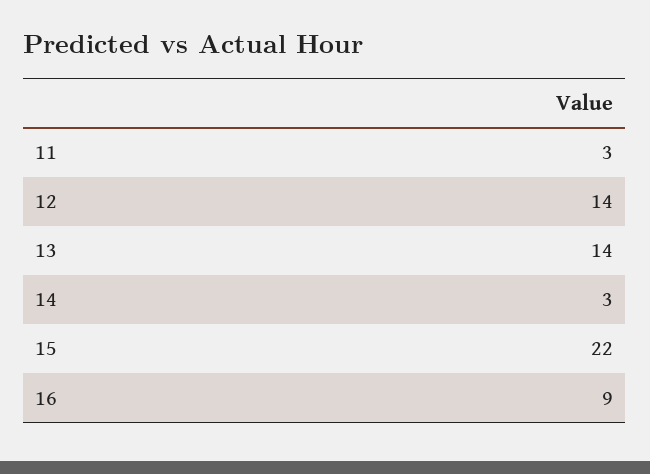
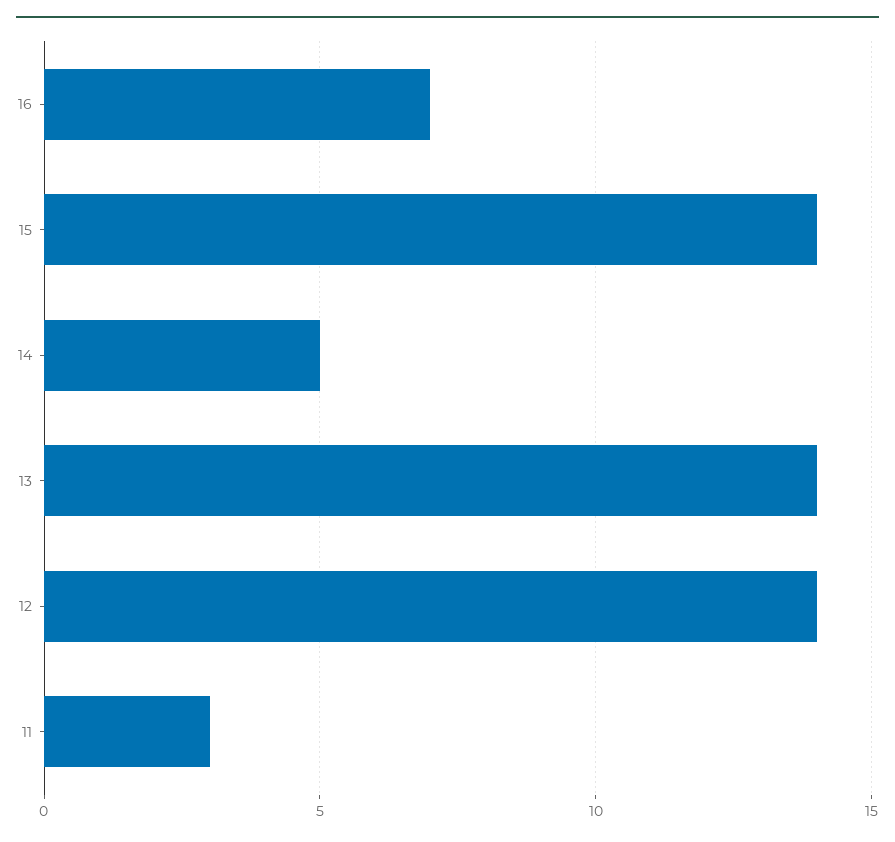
14: 3 -> 5
15: 22 -> 14
16: 9 -> 7

